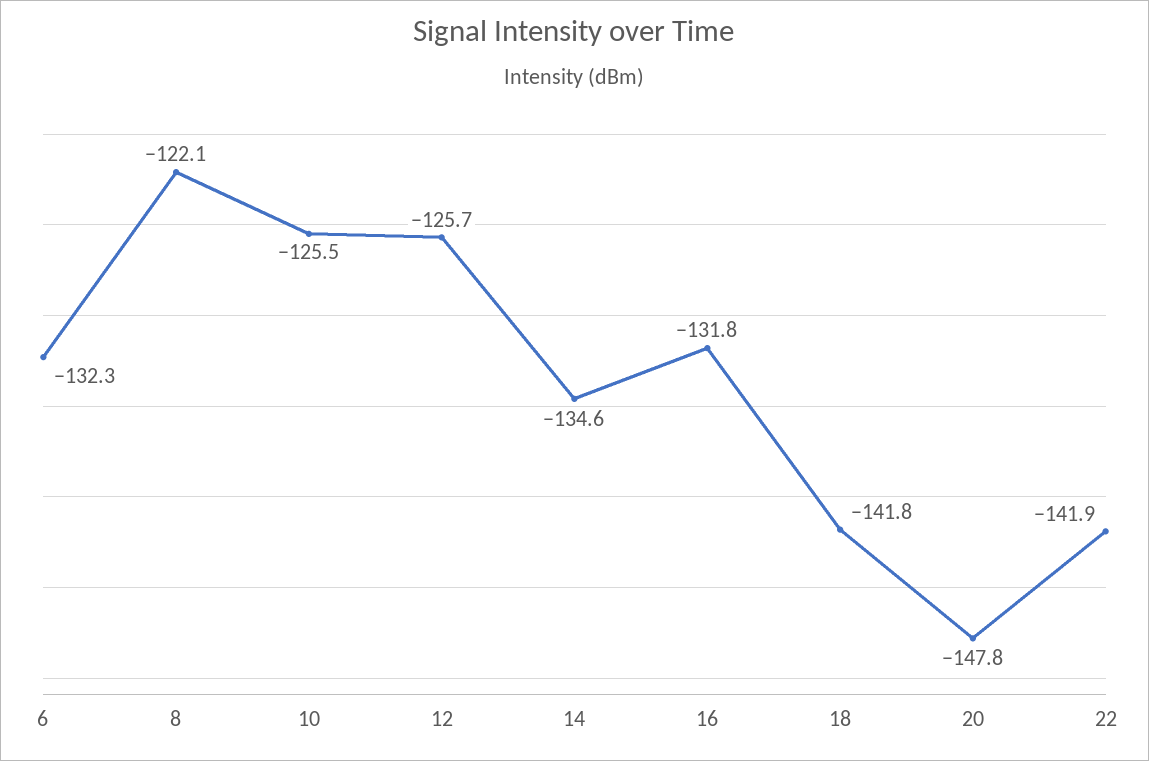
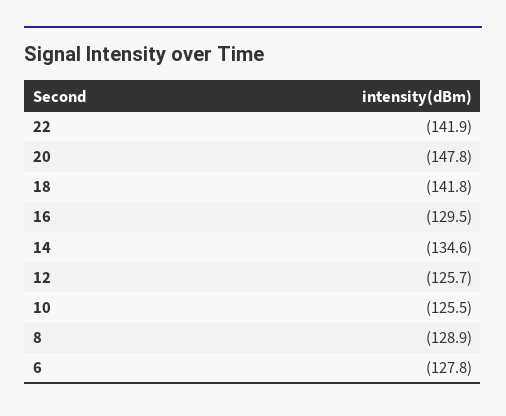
6: -132.3 -> -127.8
8: -122.1 -> -128.9
16: -131.8 -> -129.5

